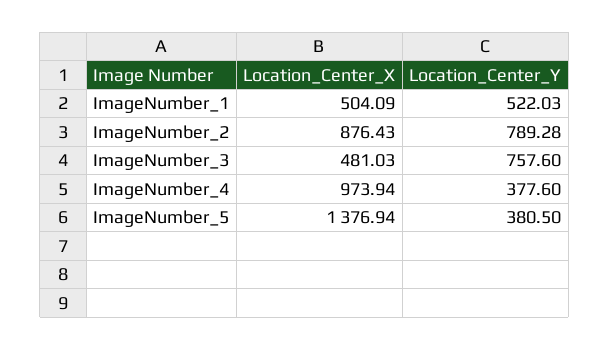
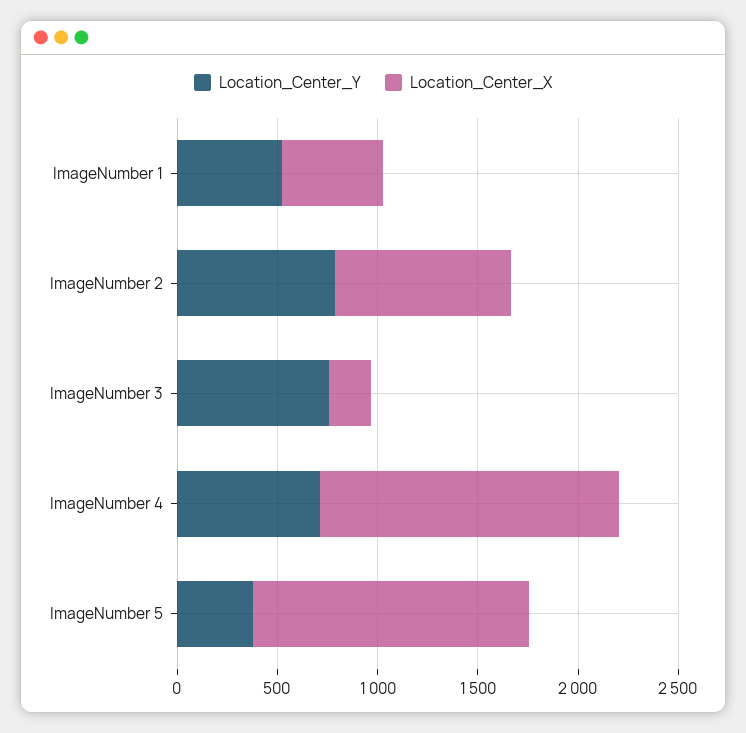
Location_Center_X, ImageNumber_3: 481.03 -> 200
Location_Center_X, ImageNumber_4: 973.94 -> 1500
Location_Center_Y, ImageNumber_4: 377.6 -> 700

